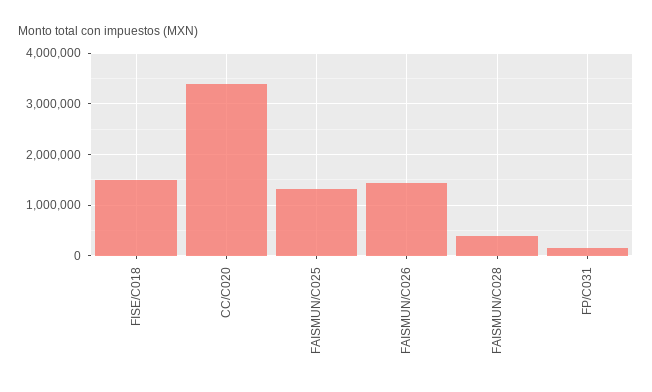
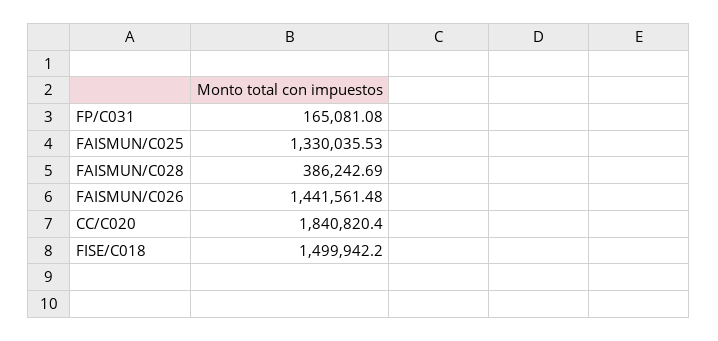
CC/C020: 3400000 -> 1840820.4

